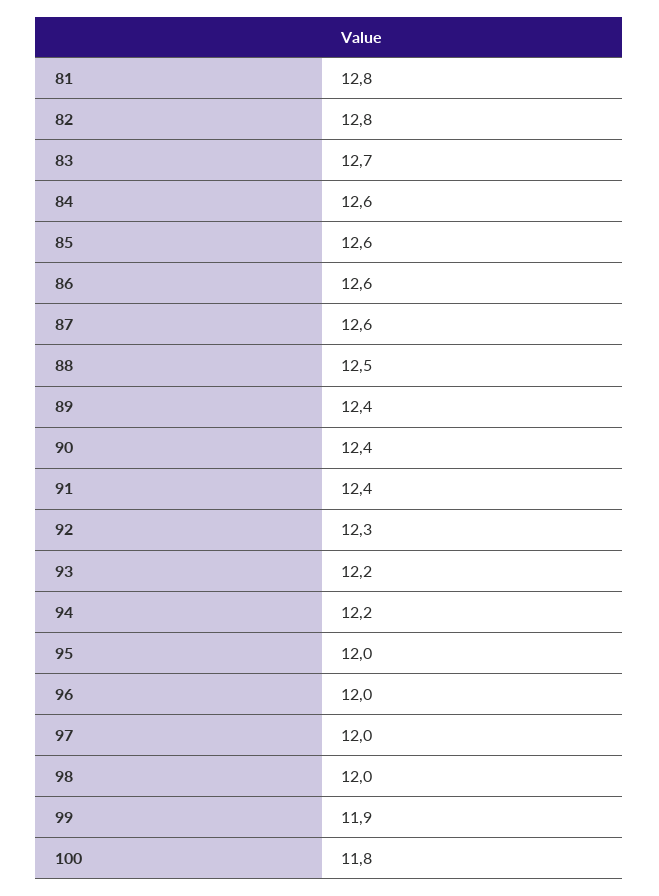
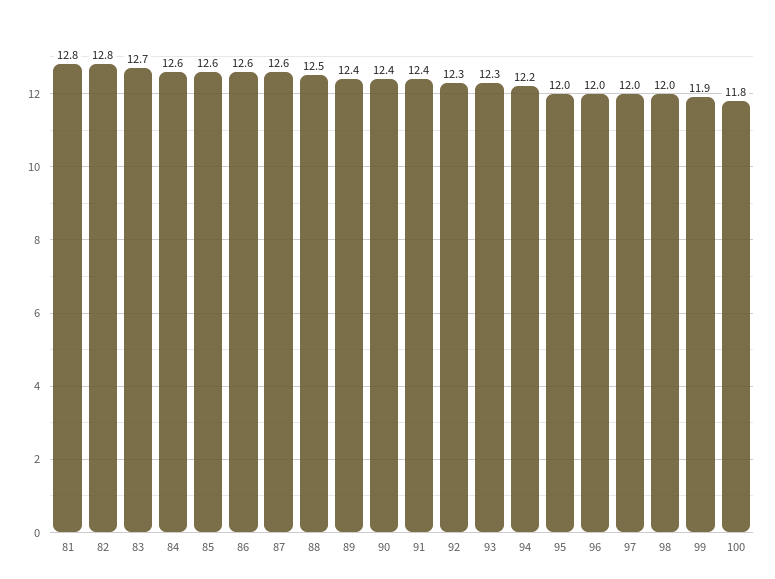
93: 12.2 -> 12.3

